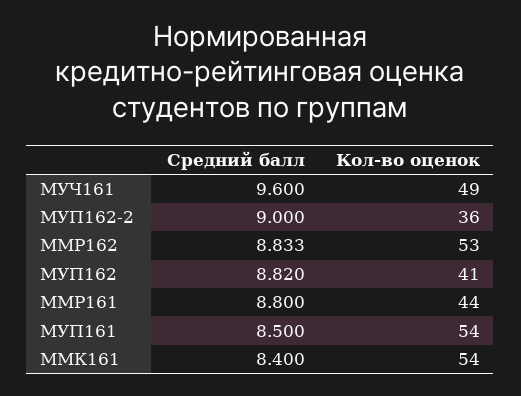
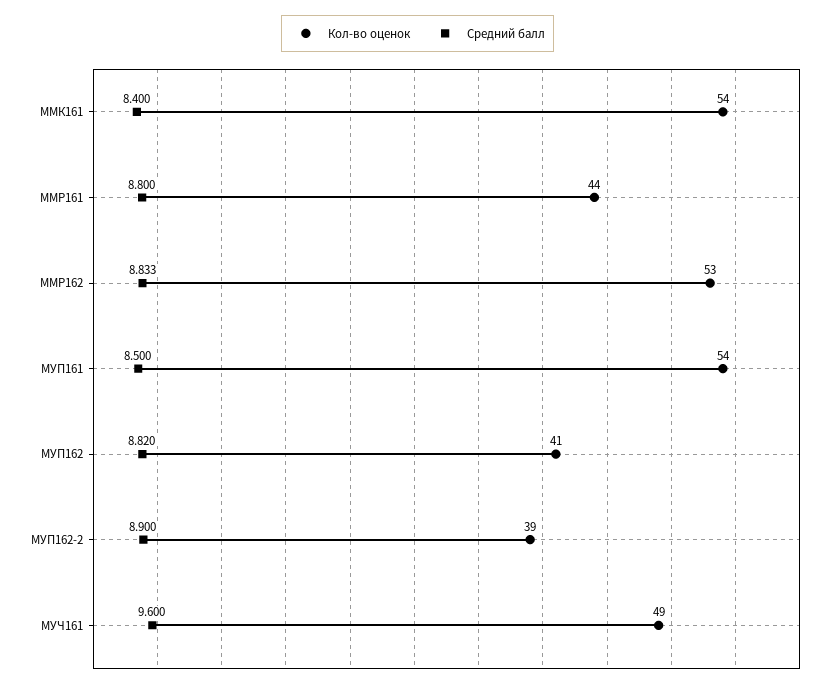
Средний балл, МУП162-2: 9 -> 8.9
Кол-во оценок, МУП162-2: 36 -> 39

